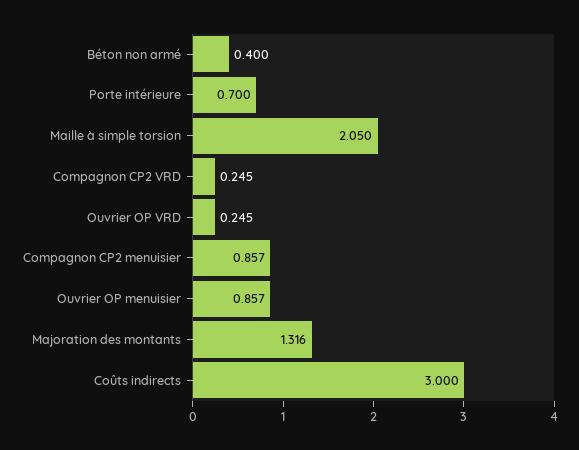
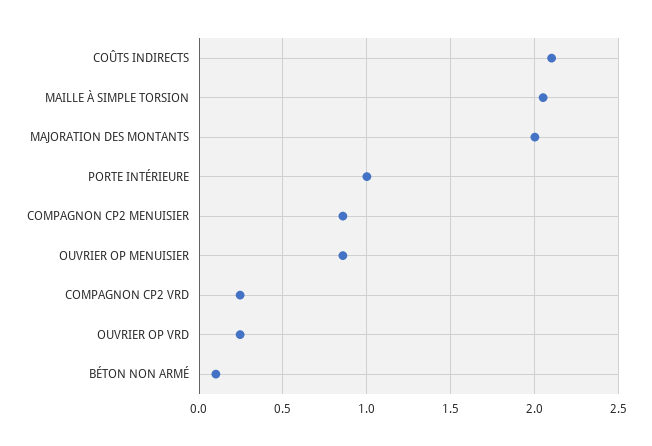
Béton non armé: 0.4 -> 0.1
Porte intérieure: 0.7 -> 1
Majoration des montants: 1.316 -> 2
Coûts indirects: 3 -> 2.1

